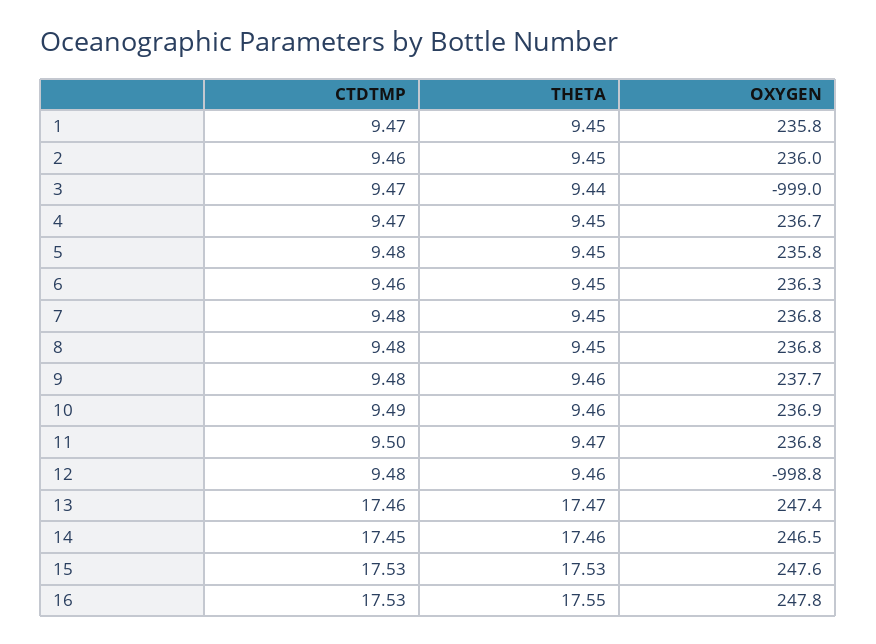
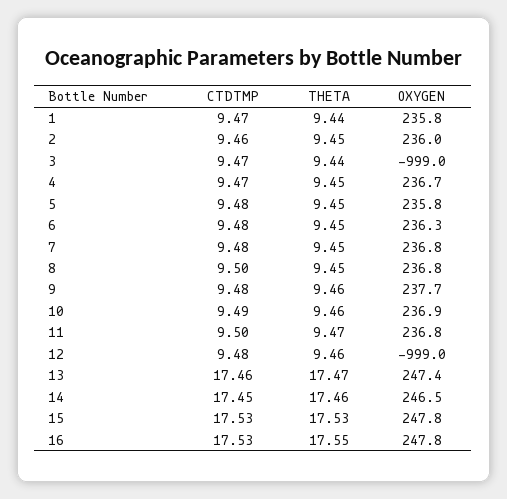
THETA, 1: 9.45 -> 9.44
CTDTMP, 6: 9.46 -> 9.48
CTDTMP, 8: 9.48 -> 9.5
OXYGEN, 12: -998.8 -> -999
OXYGEN, 15: 247.6 -> 247.8

